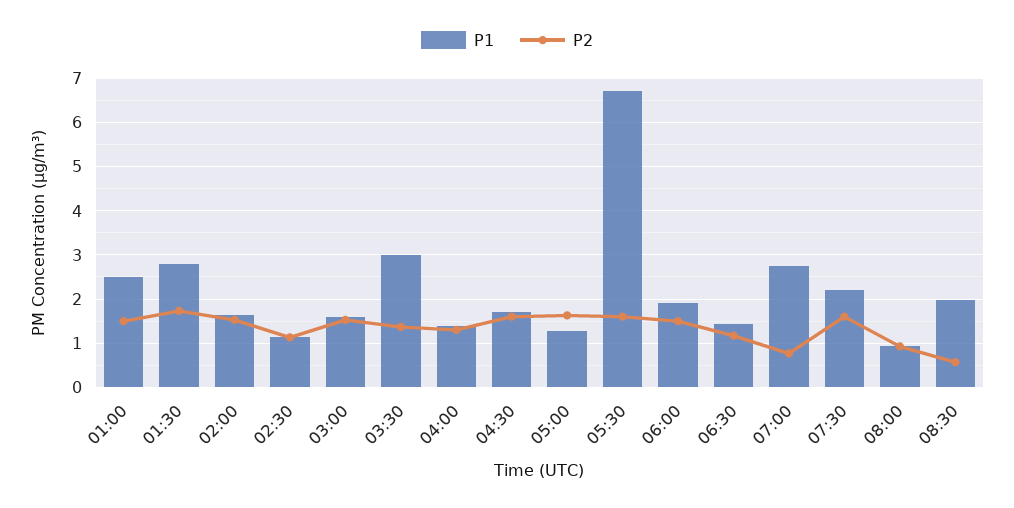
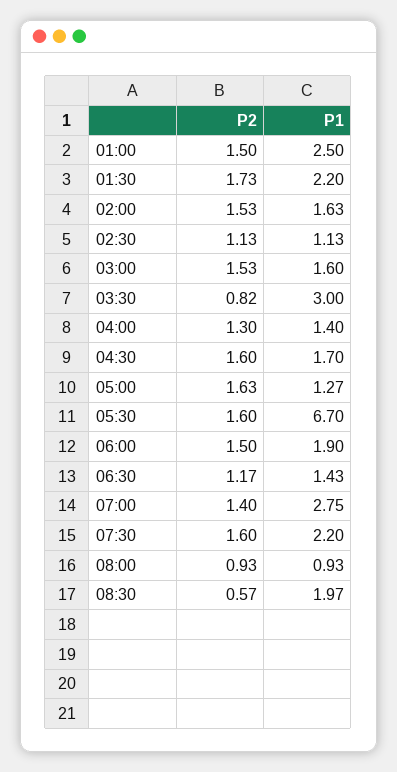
P1, 01:30: 2.8 -> 2.2
P2, 03:30: 1.4 -> 0.82
P2, 07:00: 0.8 -> 1.4

